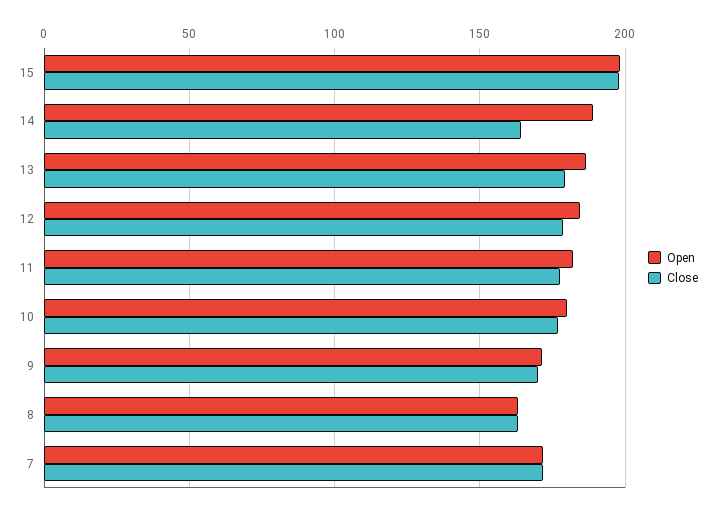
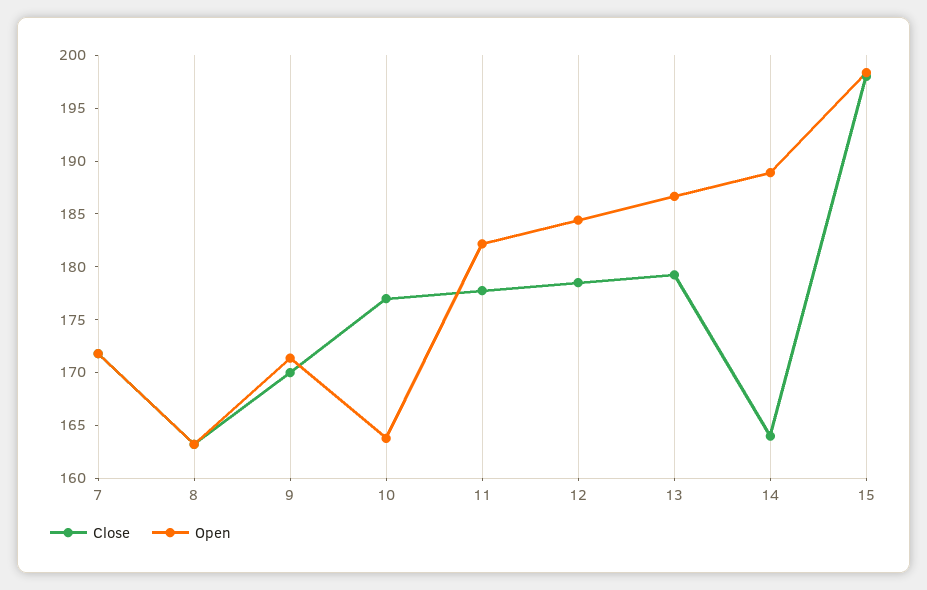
Open, 10: 180 -> 164

